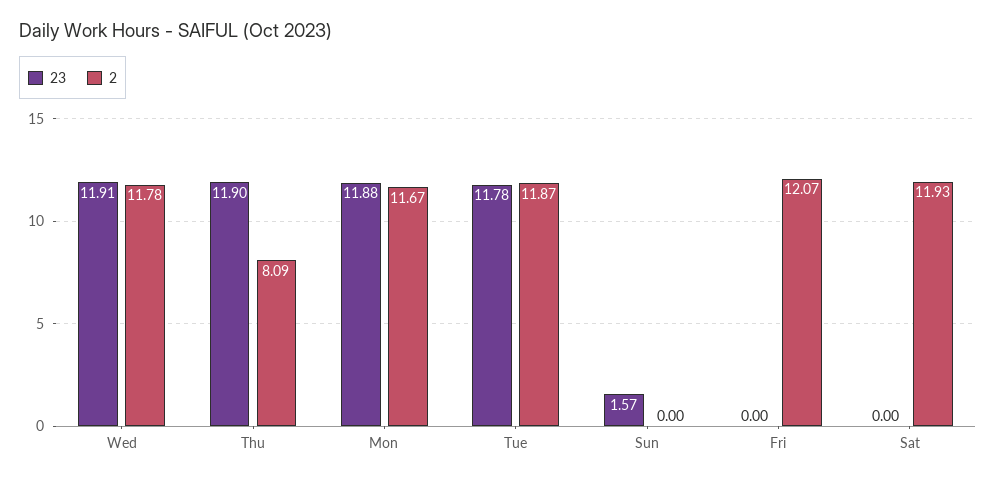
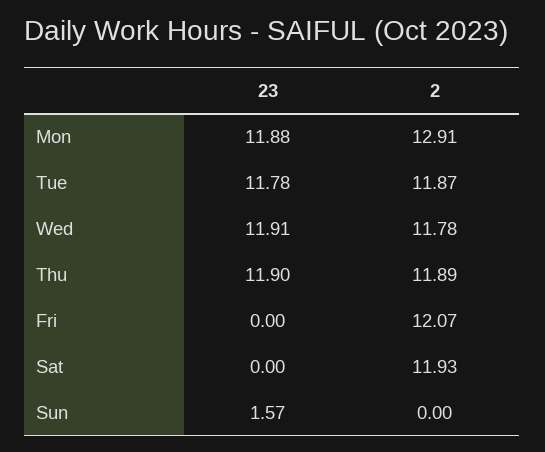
2, Thu: 8.09 -> 11.89
2, Mon: 11.67 -> 12.91

